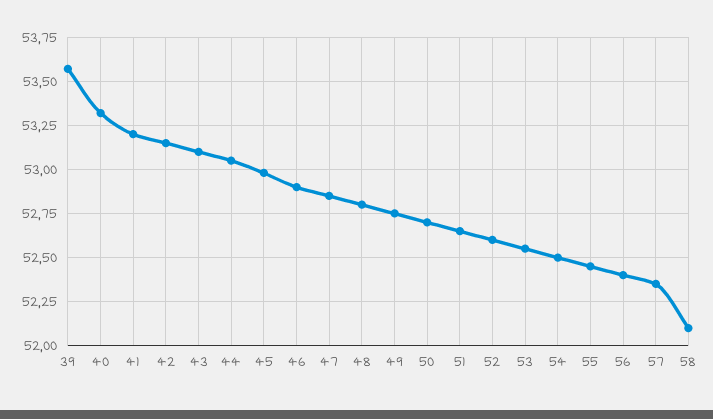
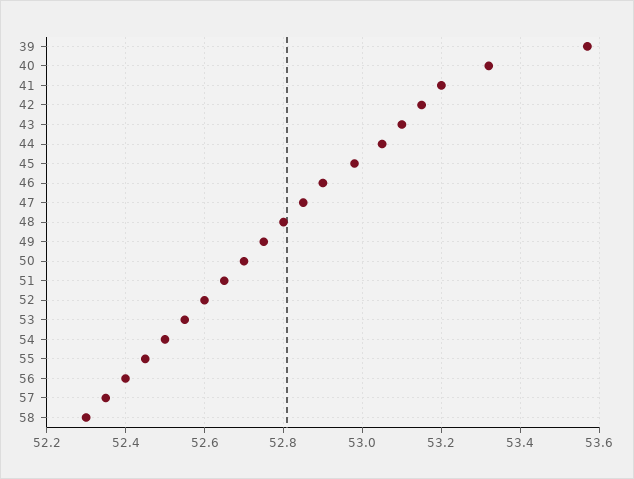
58: 52.1 -> 52.3

